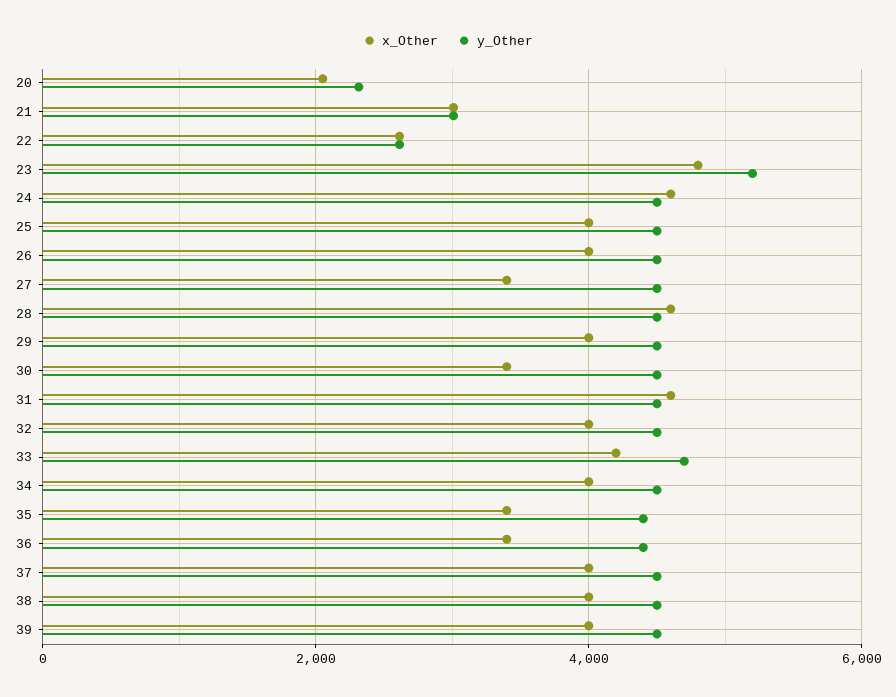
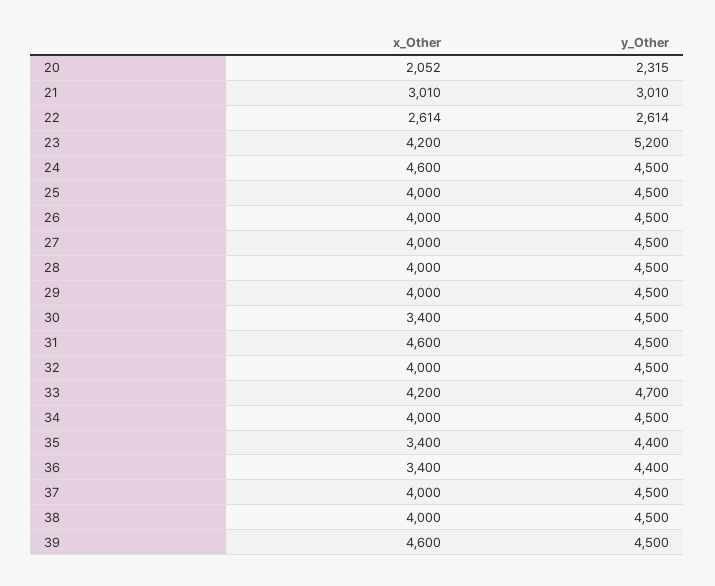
x_Other, 23: 4800 -> 4200
x_Other, 27: 3400 -> 4000
x_Other, 28: 4600 -> 4000
x_Other, 39: 4000 -> 4600

